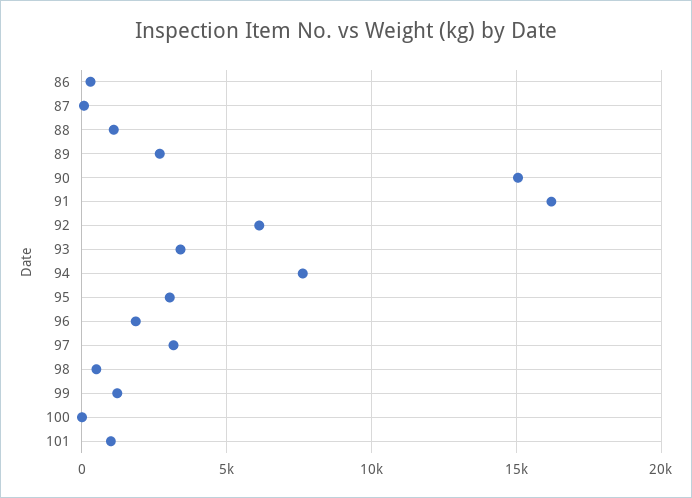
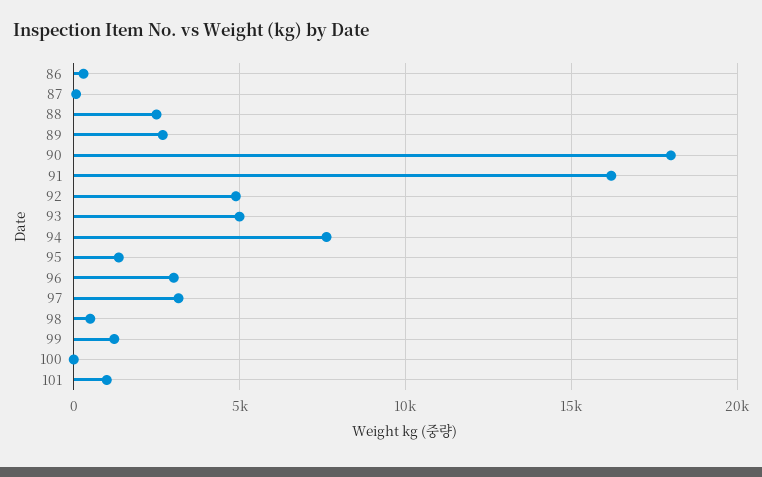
88: 1000 -> 2500
90: 15000 -> 18000
92: 6000 -> 5000
93: 3500 -> 5000
95: 3000 -> 1500
96: 2000 -> 3000

